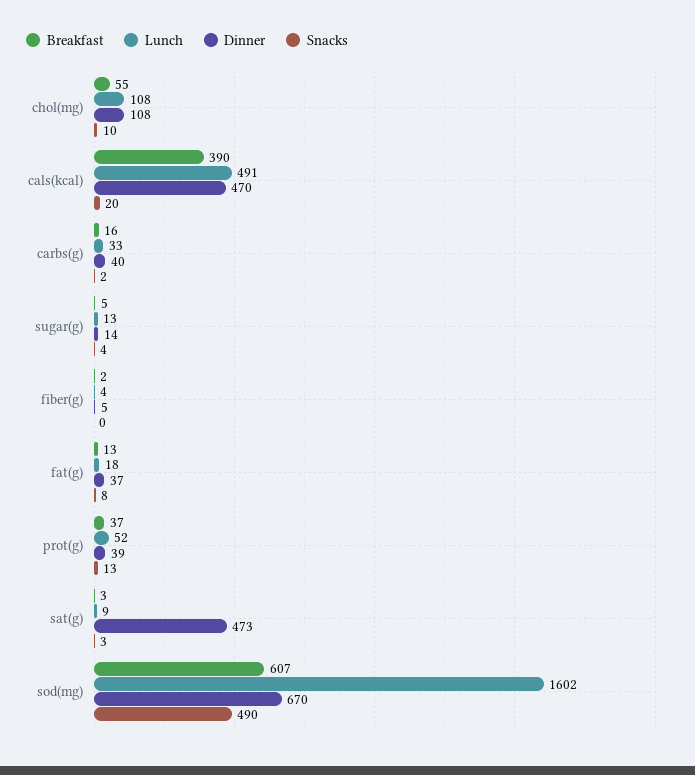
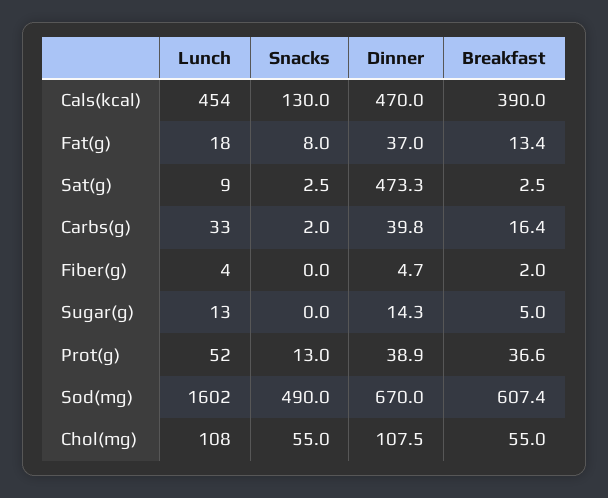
Snacks, chol(mg): 10 -> 55
Lunch, cals(kcal): 491 -> 454
Snacks, cals(kcal): 20 -> 130
Snacks, sugar(g): 4 -> 0

